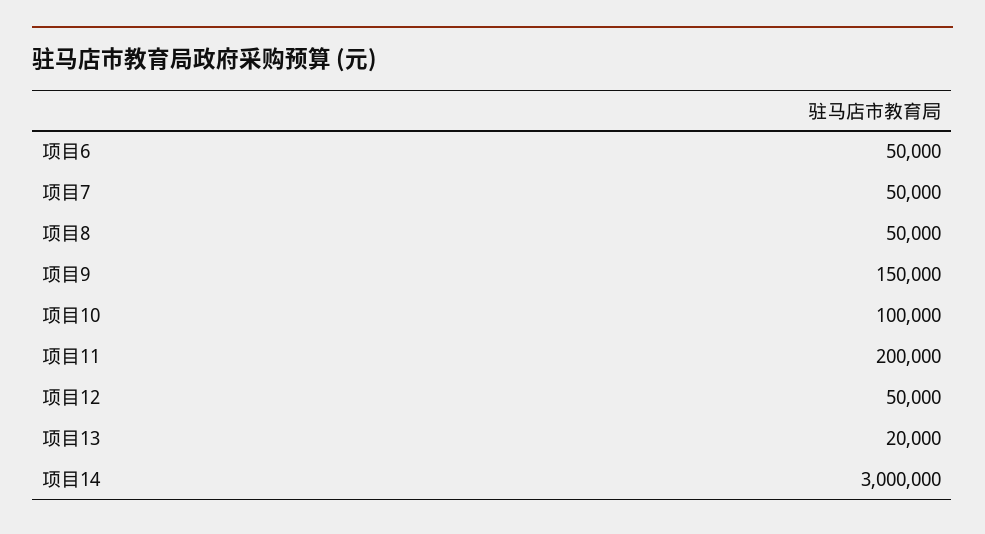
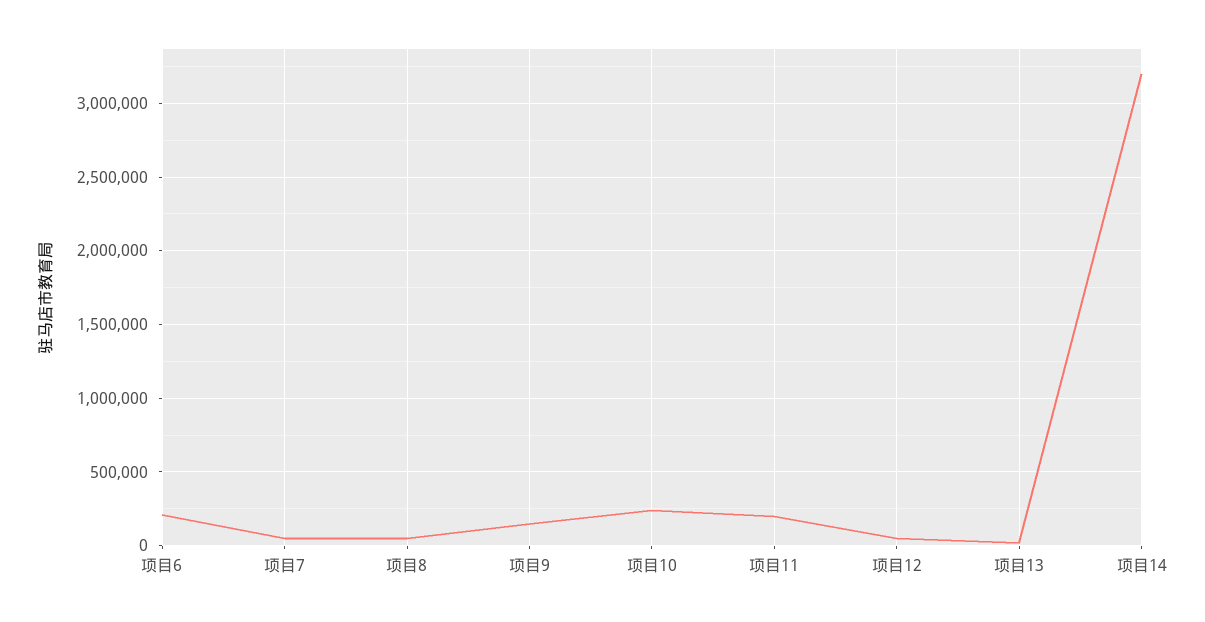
项目6: 50000 -> 200000
项目10: 100000 -> 250000
项目14: 3000000 -> 3200000

